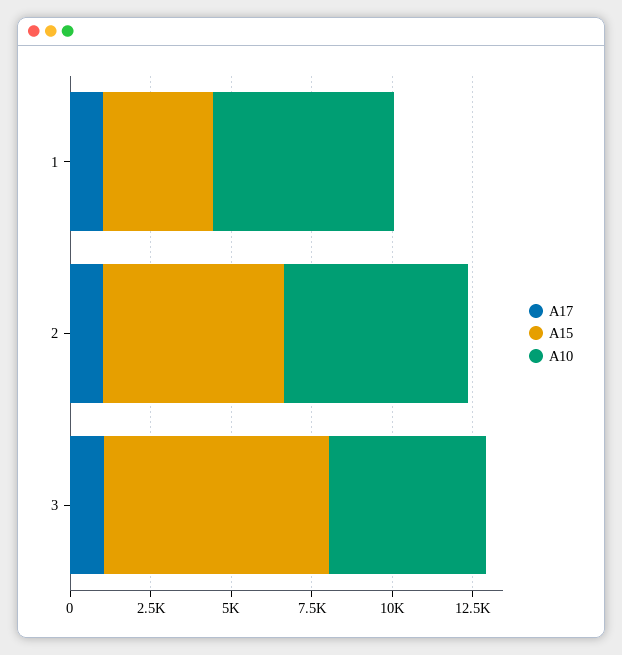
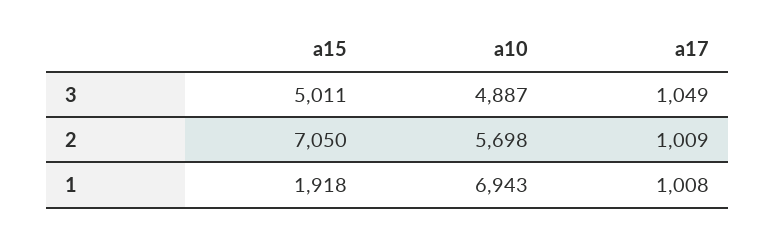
A15, 1: 3500 -> 1918
A10, 1: 5500 -> 6943
A15, 2: 5500 -> 7050
A15, 3: 7000 -> 5011

